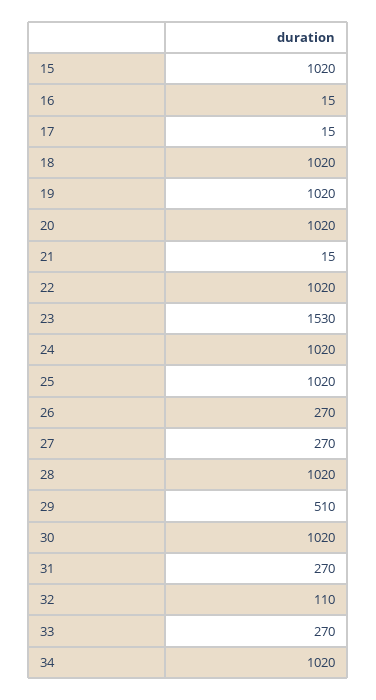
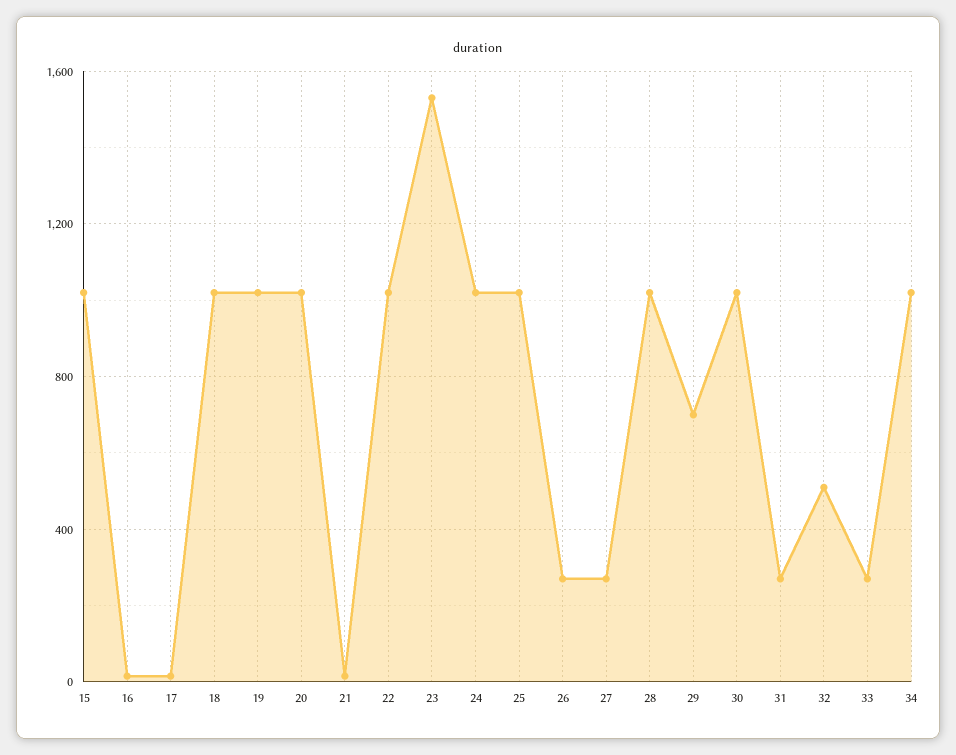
29: 510 -> 700
32: 110 -> 500

